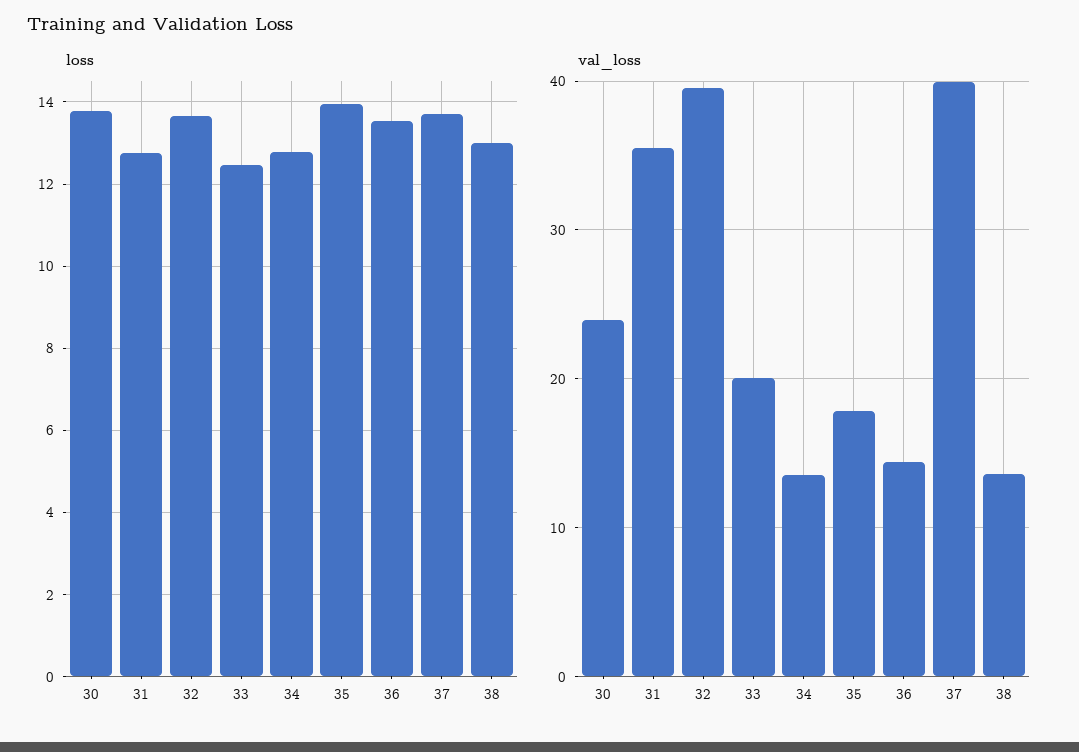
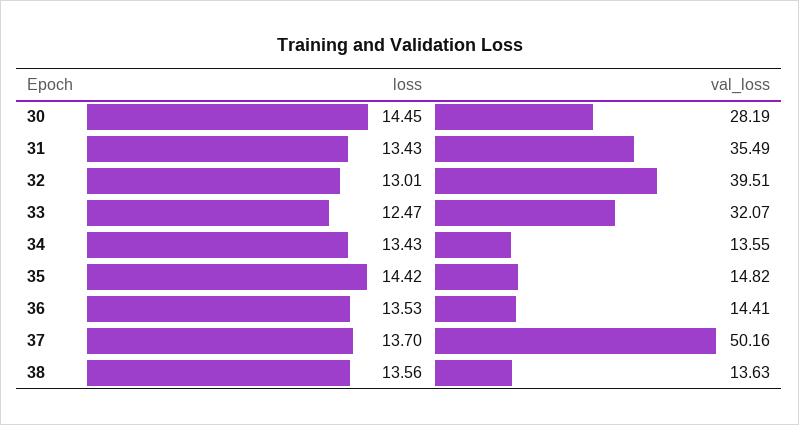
loss, 30: 13.8 -> 14.45
loss, 31: 12.8 -> 13.43
loss, 32: 13.6 -> 13.01
loss, 34: 12.8 -> 13.43
loss, 35: 14 -> 14.42
loss, 38: 13 -> 13.56
val_loss, 30: 24 -> 28.19
val_loss, 33: 20 -> 32.07
val_loss, 35: 18 -> 14.82
val_loss, 37: 40 -> 50.16

